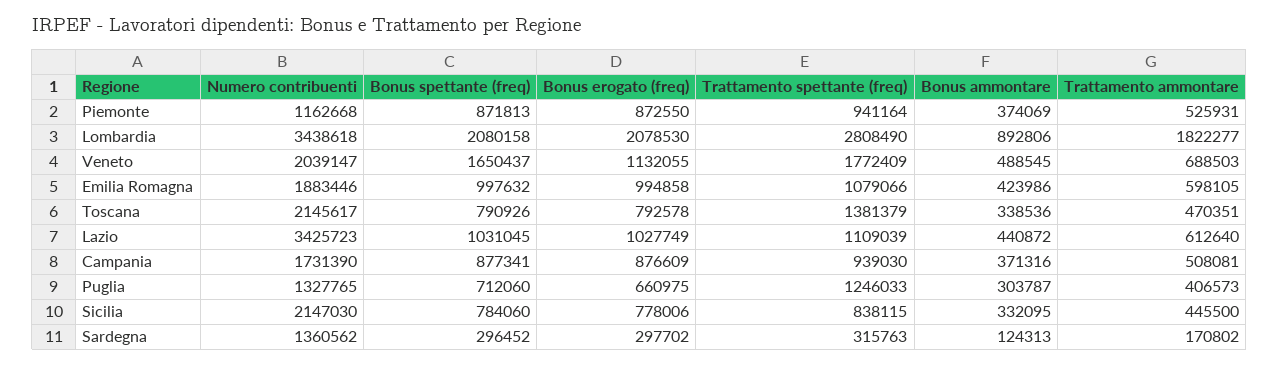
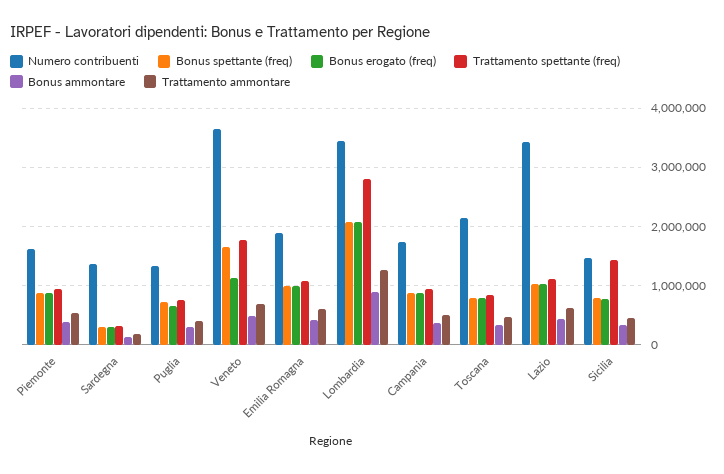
Numero contribuenti, Piemonte: 1162668 -> 1600000
Trattamento ammontare, Lombardia: 1822277 -> 1200000
Numero contribuenti, Veneto: 2039147 -> 3600000
Trattamento spettante (freq), Toscana: 1381379 -> 800000
Trattamento spettante (freq), Puglia: 1246033 -> 800000
Numero contribuenti, Sicilia: 2147030 -> 1400000
Trattamento spettante (freq), Sicilia: 838115 -> 1400000

